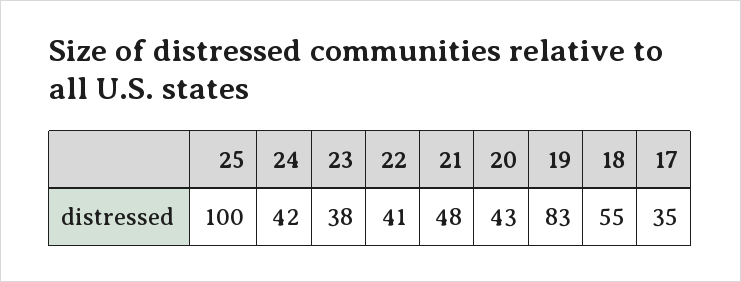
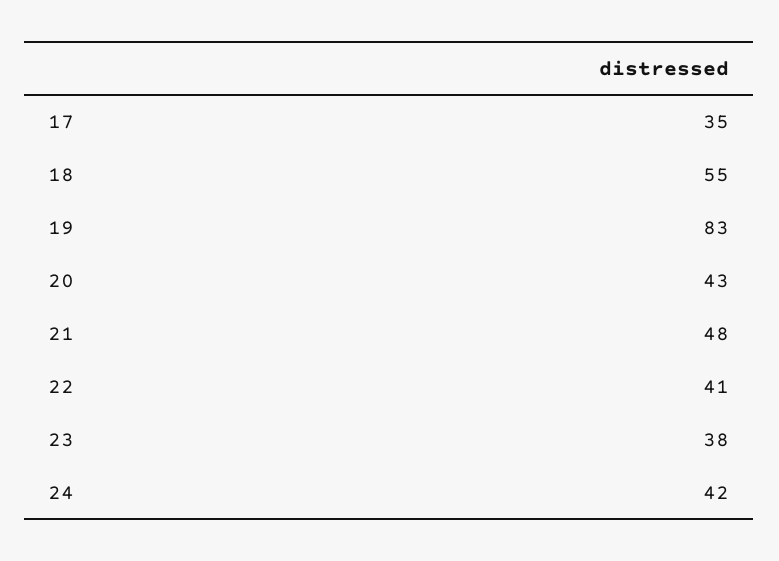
25: 100 -> none

